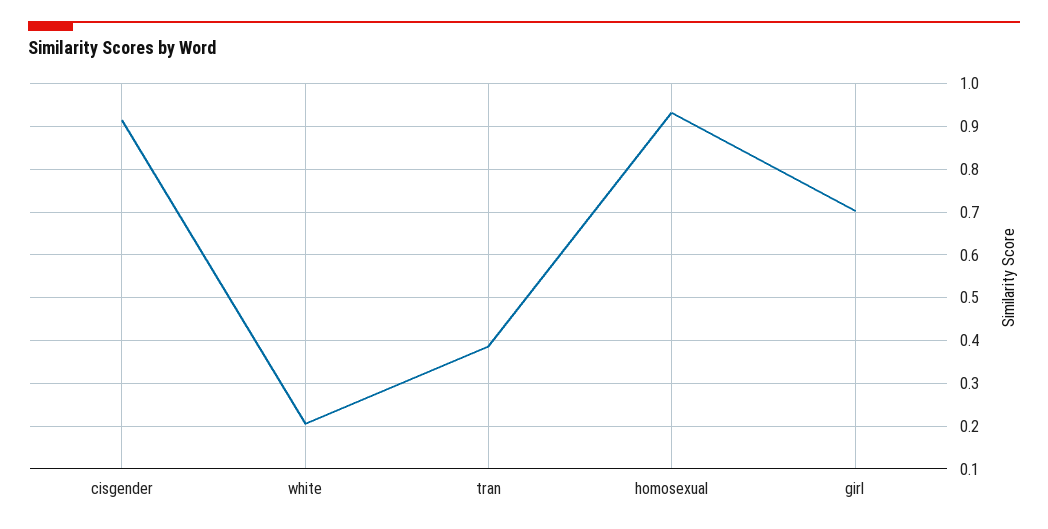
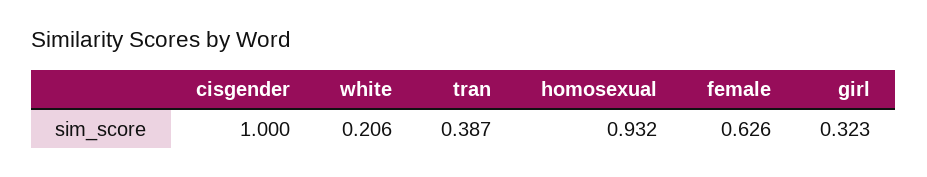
cisgender: 0.92 -> 1
girl: 0.7 -> 0.323
female: none -> 0.626

